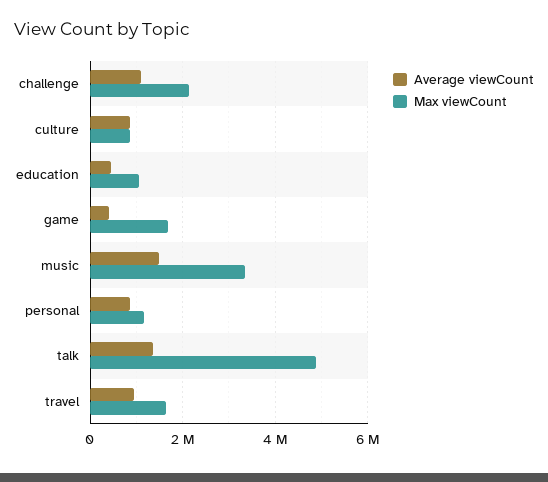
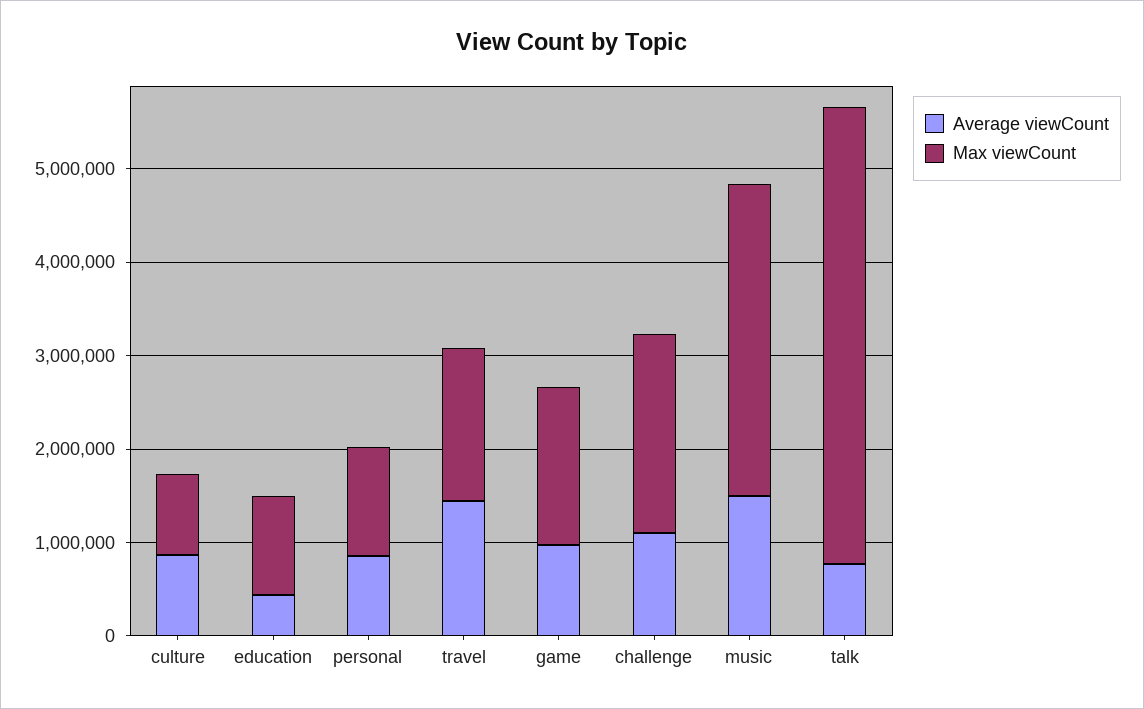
Average viewCount, game: 400000 -> 1000000
Average viewCount, talk: 1400000 -> 800000
Average viewCount, travel: 1000000 -> 1400000

